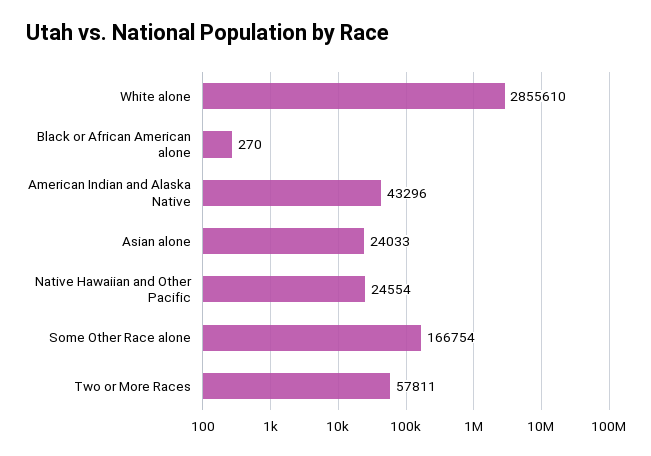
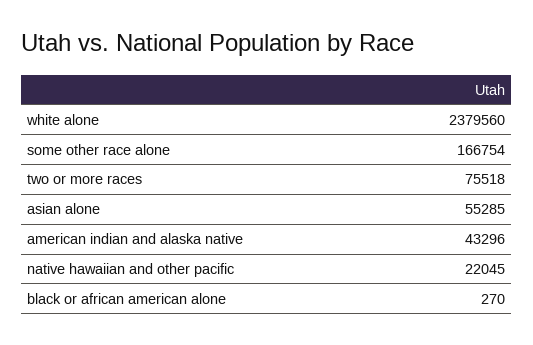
White alone: 2855610 -> 2379560
Asian alone: 24033 -> 55285
Native Hawaiian and Other Pacific: 24554 -> 22045
Two or More Races: 57811 -> 75518

